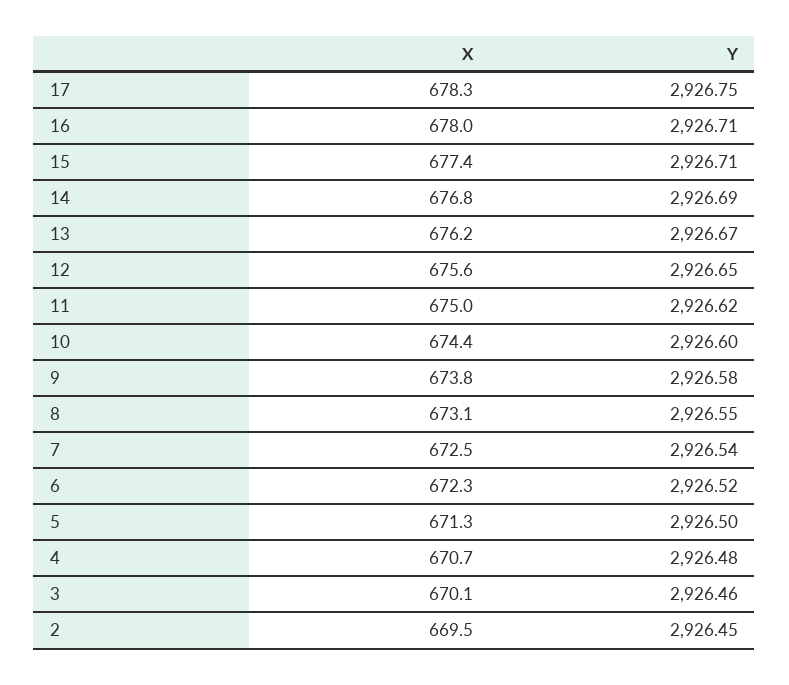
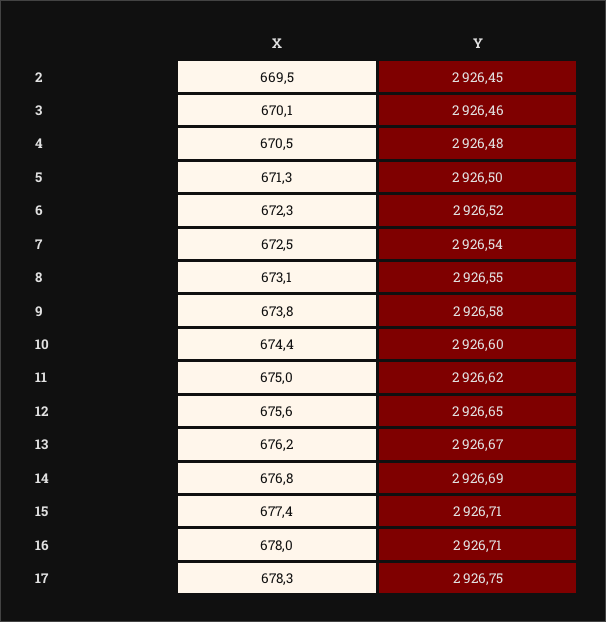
X, 4: 670.7 -> 670.5

